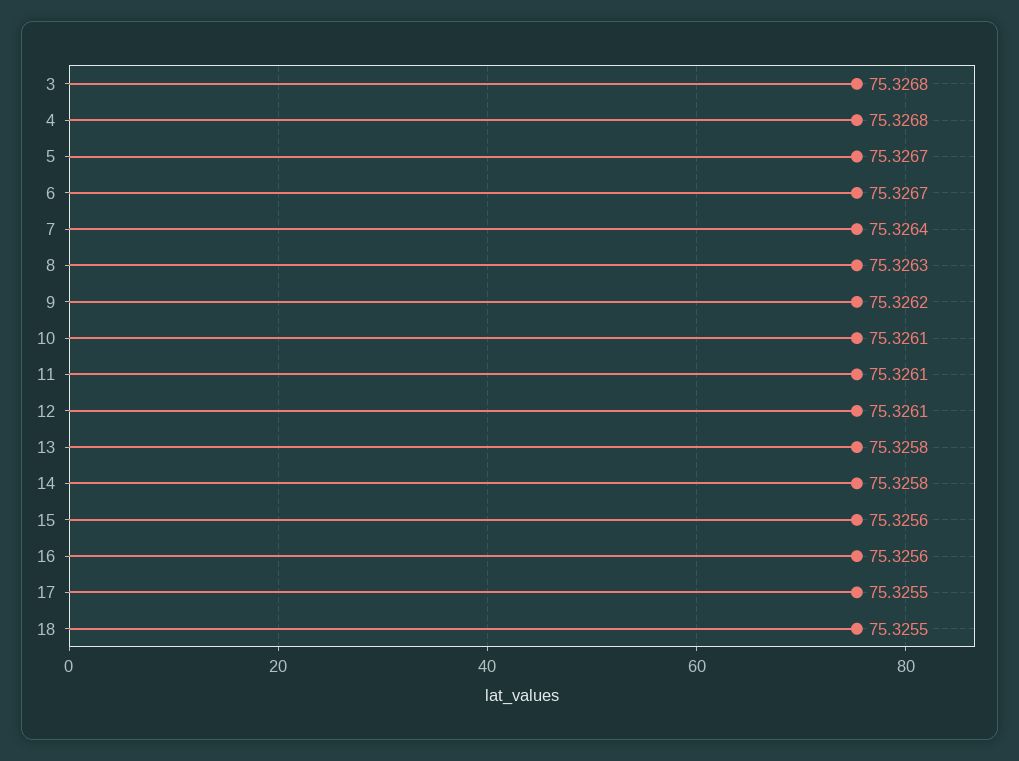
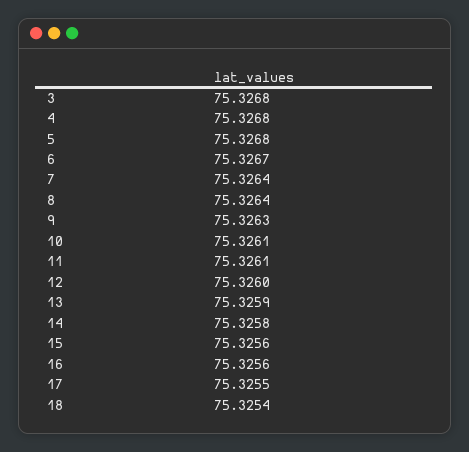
5: 75.3267 -> 75.3268
8: 75.3263 -> 75.3264
9: 75.3262 -> 75.3263
12: 75.3261 -> 75.326
13: 75.3258 -> 75.3259
18: 75.3255 -> 75.3254

